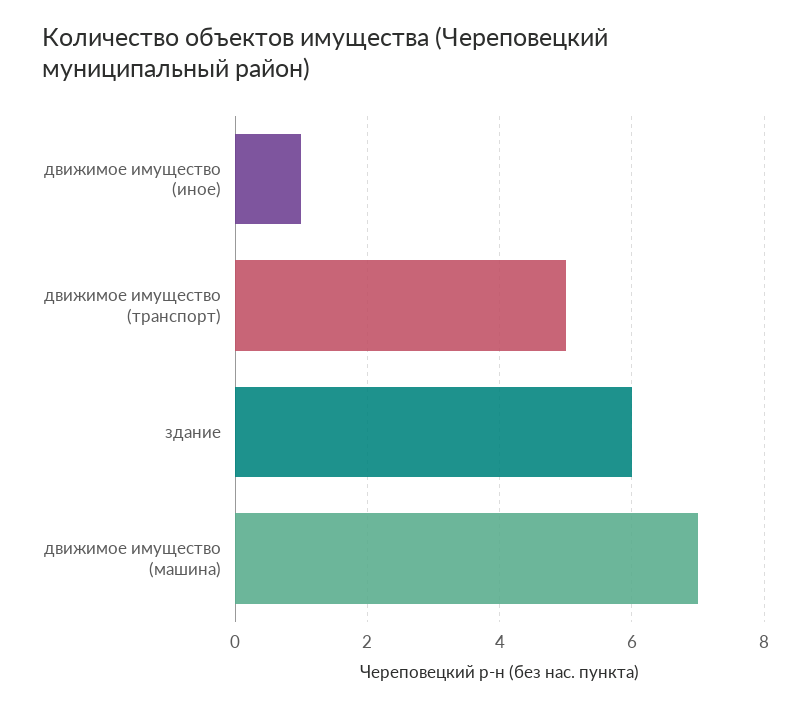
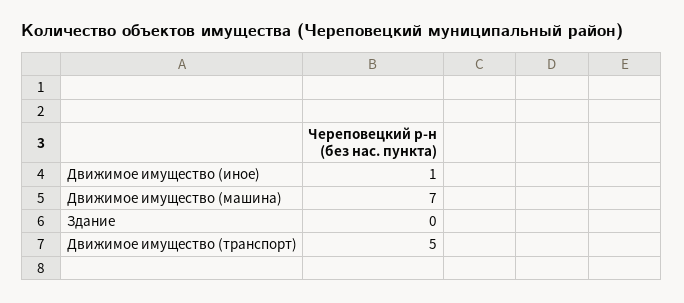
здание: 6 -> 0

